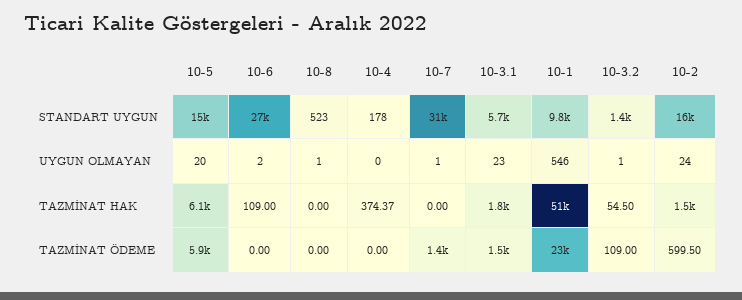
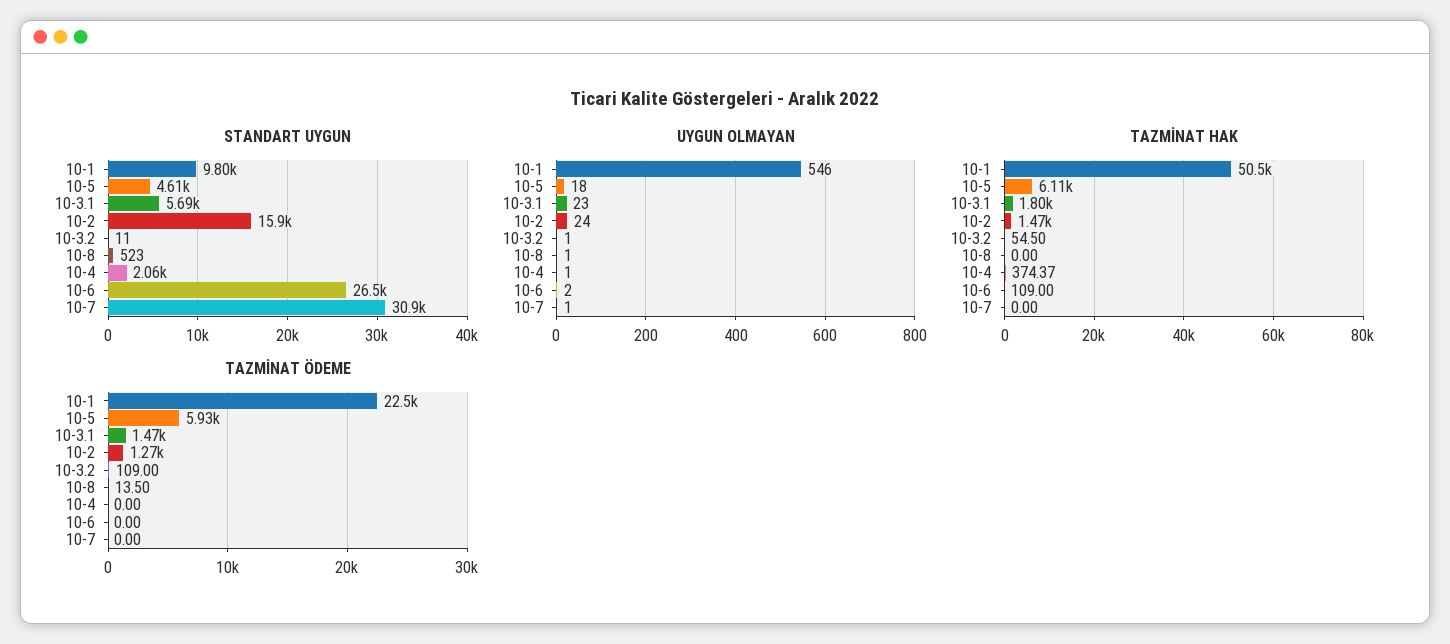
STANDART UYGUN, 10-5: 15000 -> 4610
STANDART UYGUN, 10-4: 178 -> 2060
STANDART UYGUN, 10-3.2: 1400 -> 11
UYGUN OLMAYAN, 10-5: 20 -> 18
UYGUN OLMAYAN, 10-4: 0 -> 1
TAZMİNAT ÖDEME, 10-8: 0 -> 13.5
TAZMİNAT ÖDEME, 10-7: 1400 -> 0
TAZMİNAT ÖDEME, 10-2: 599.5 -> 1270

